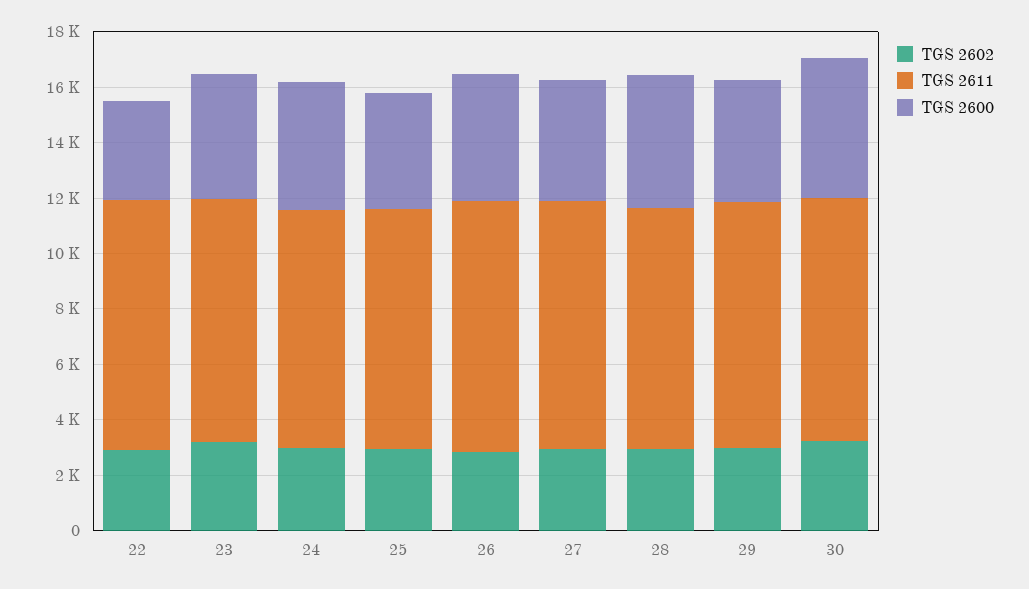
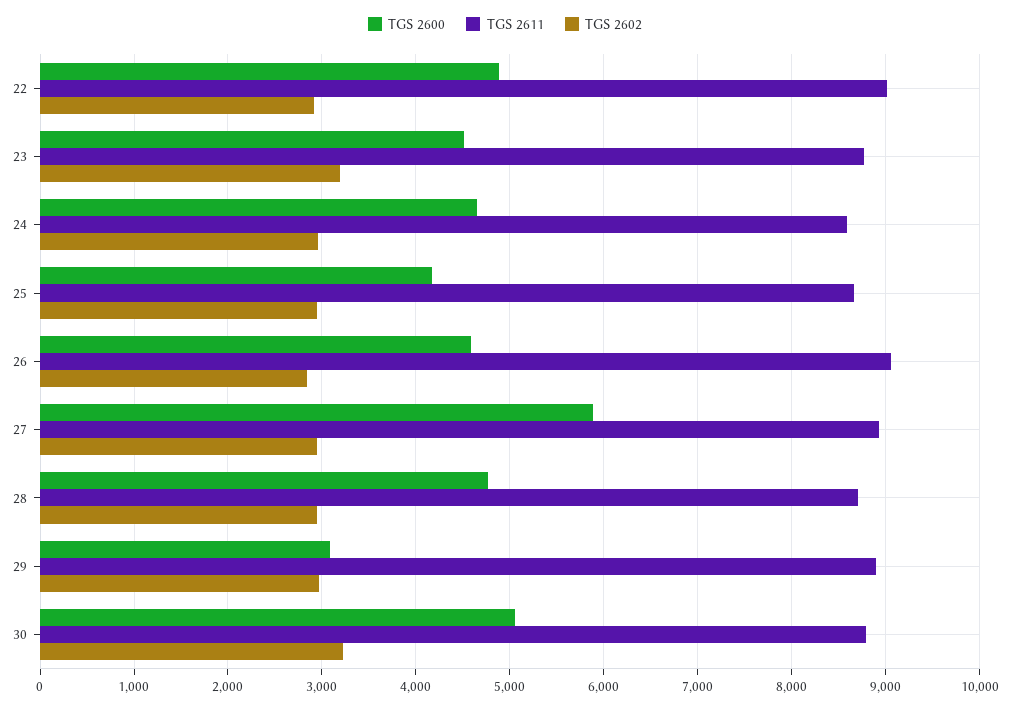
TGS 2600, 22: 3500 -> 4900
TGS 2600, 27: 4500 -> 5900
TGS 2600, 29: 4500 -> 3100

